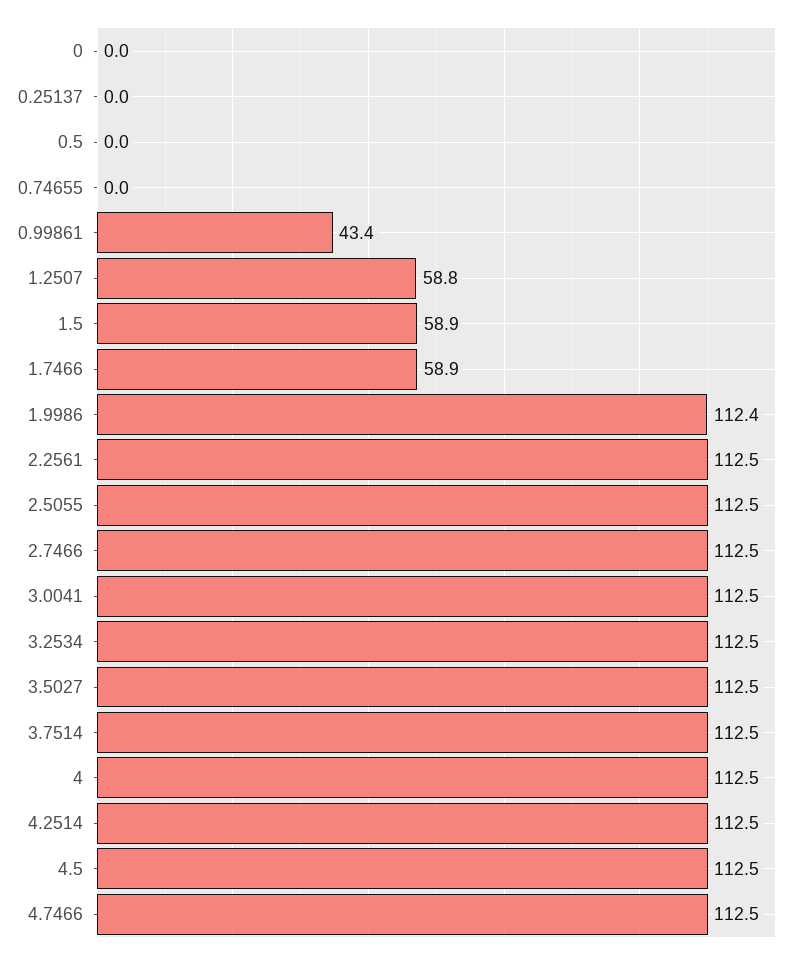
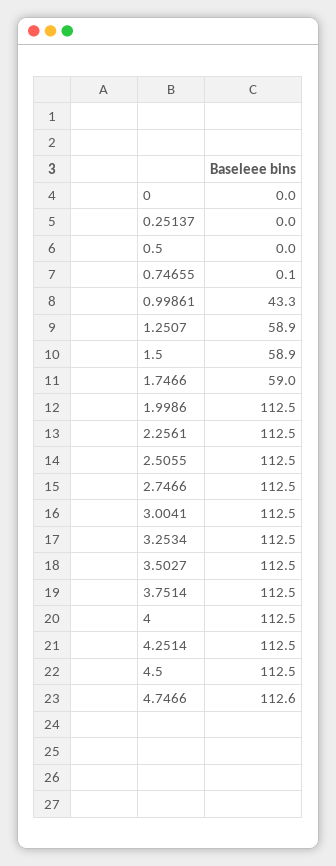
0.74655: 0 -> 0.1
0.99861: 43.4 -> 43.3
1.2507: 58.8 -> 58.9
1.7466: 58.9 -> 59
1.9986: 112.4 -> 112.5
4.7466: 112.5 -> 112.6

